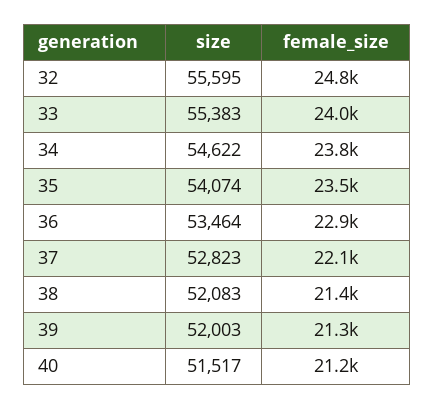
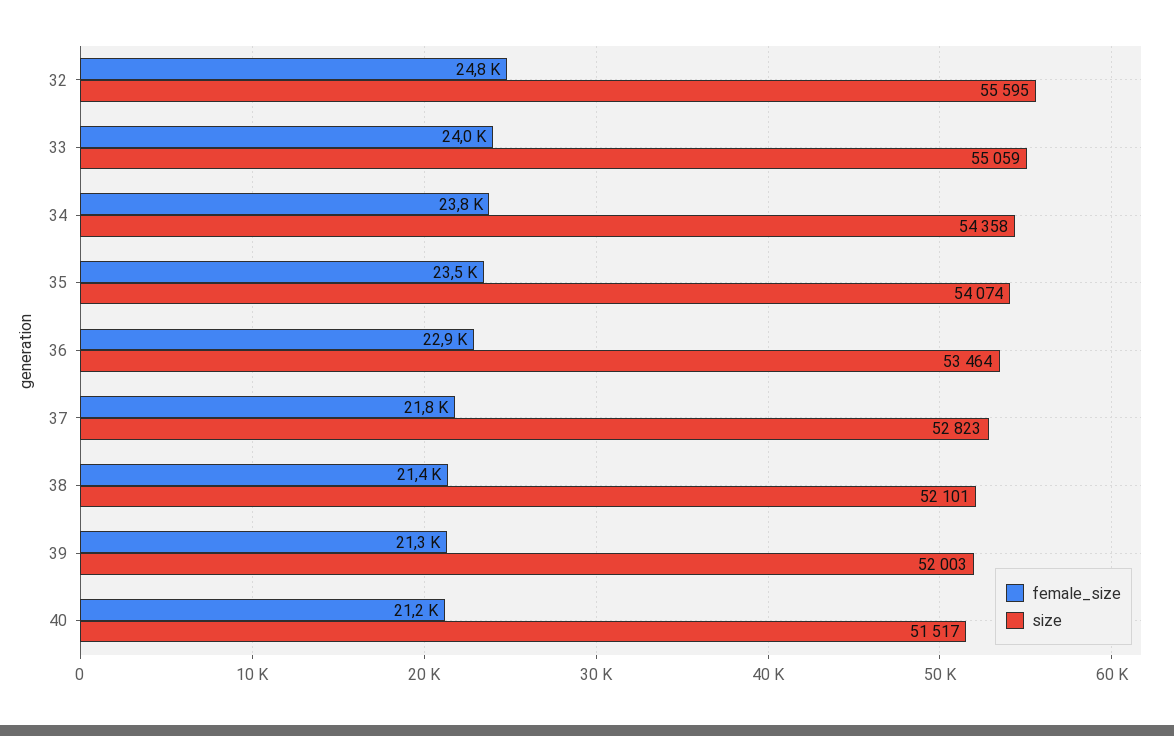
size, 33: 55383 -> 55059
size, 34: 54622 -> 54358
female_size, 37: 22100 -> 21800
size, 38: 52083 -> 52101

